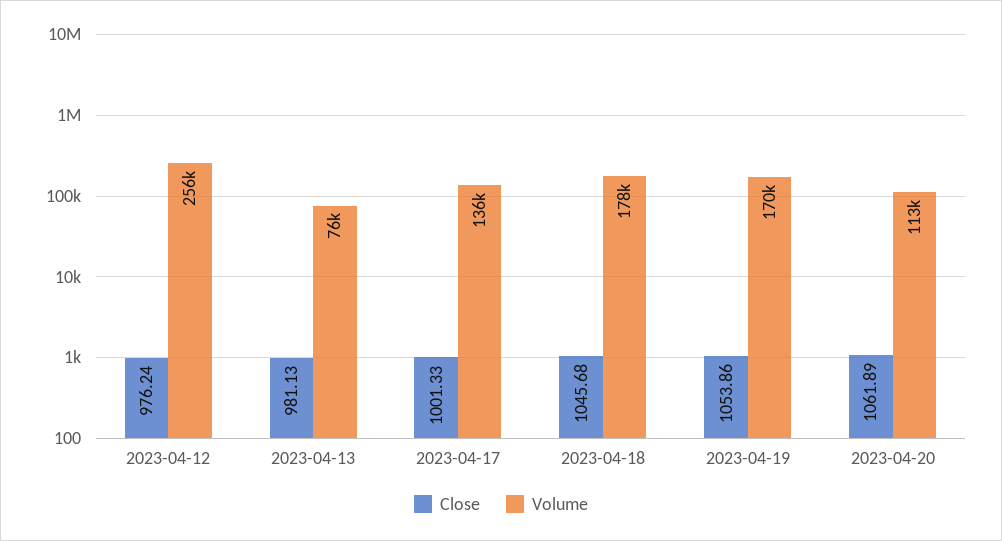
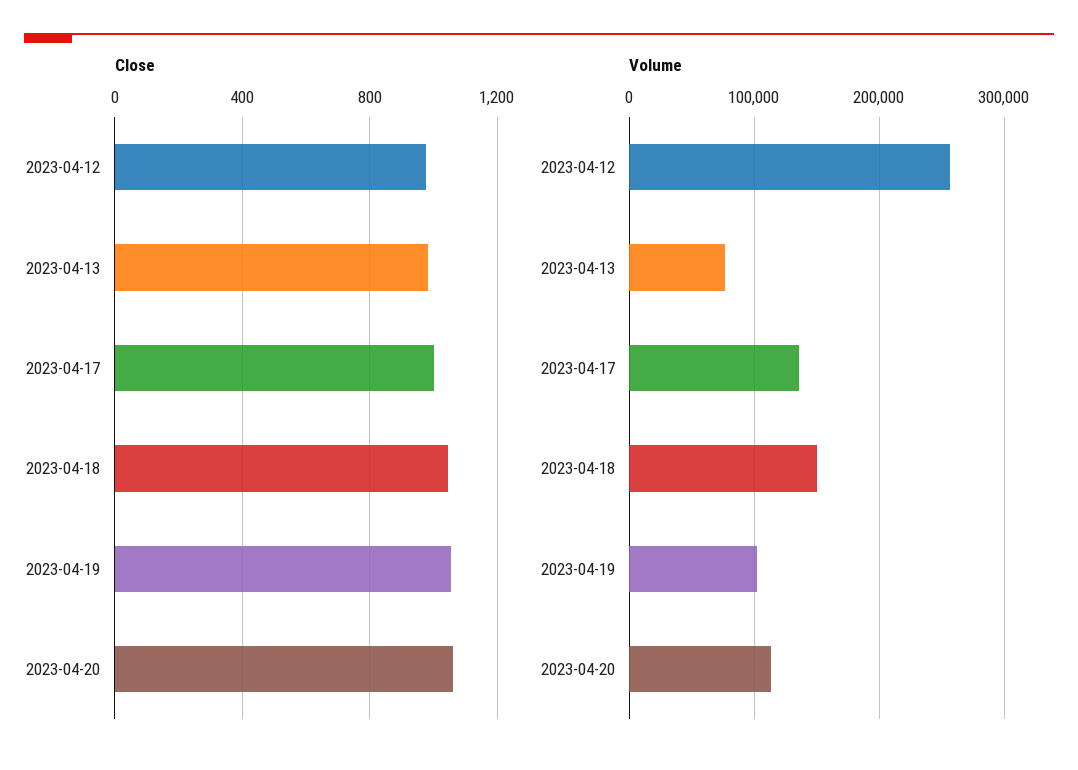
Volume, 2023-04-18: 178000 -> 150000
Volume, 2023-04-19: 170000 -> 100000

